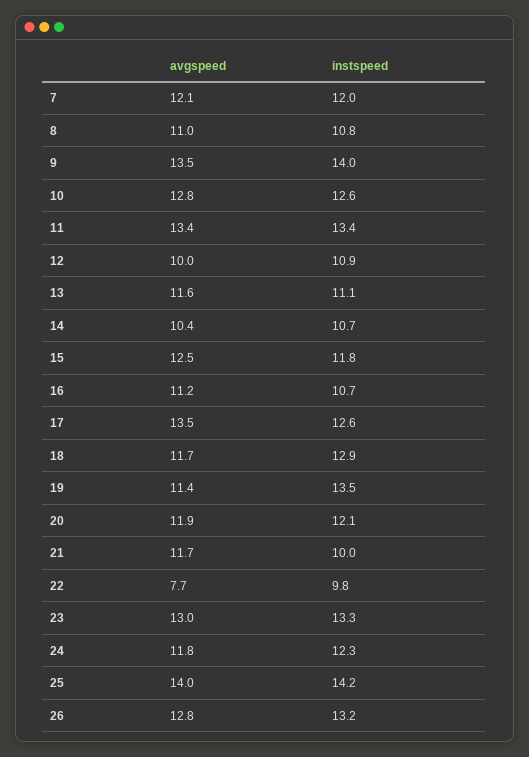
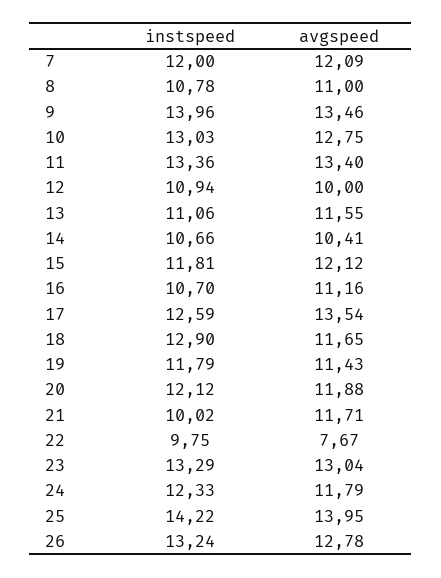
instspeed, 10: 12.6 -> 13.03
avgspeed, 15: 12.5 -> 12.12
instspeed, 19: 13.5 -> 11.79

